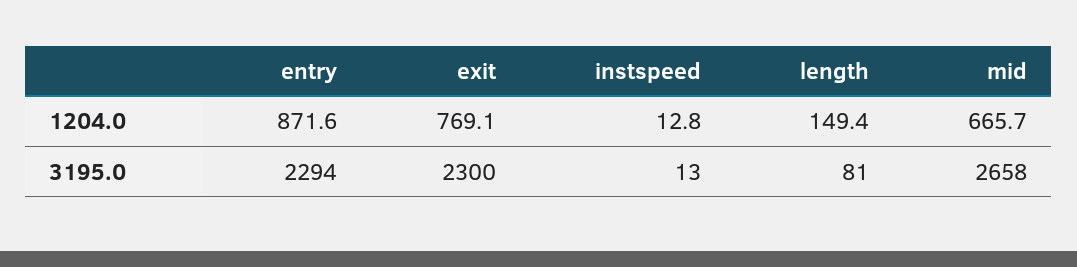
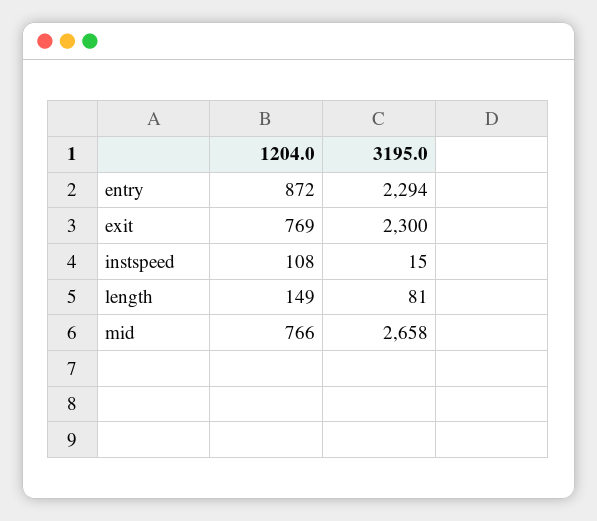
instspeed, 1204.0: 12.8 -> 108
mid, 1204.0: 665.7 -> 766
instspeed, 3195.0: 13 -> 15

